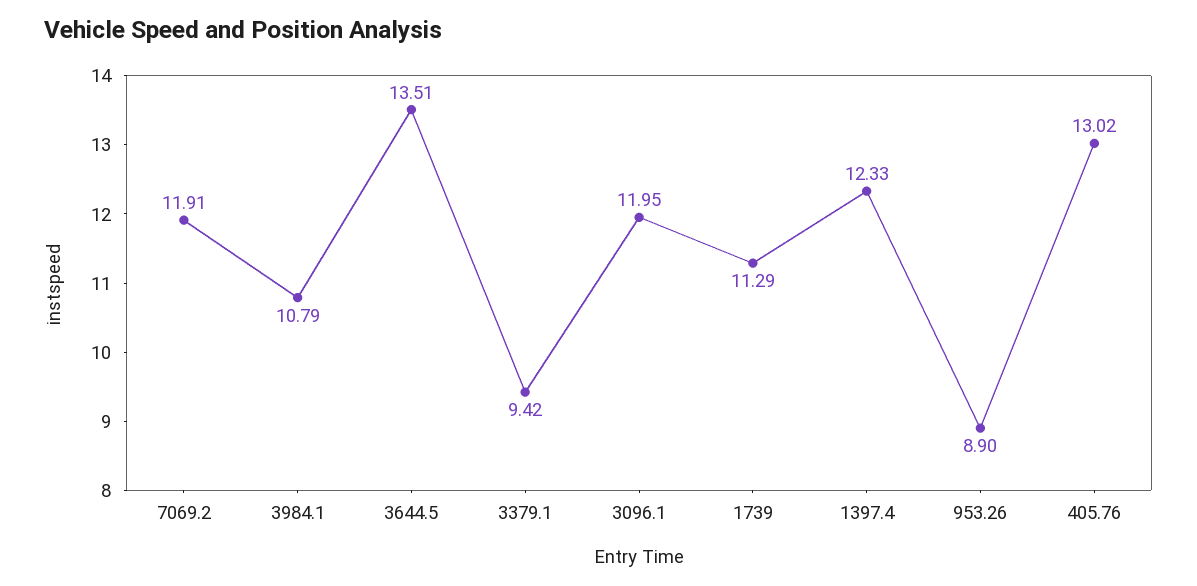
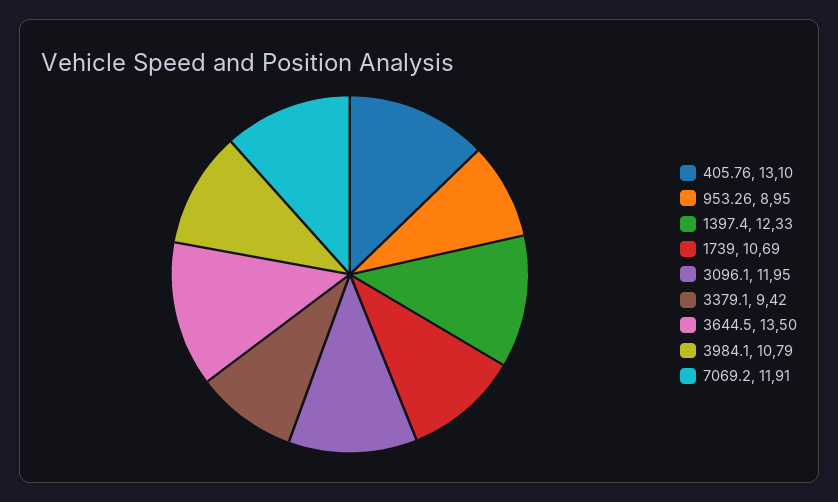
3644.5: 13.51 -> 13.5
1739: 11.29 -> 10.69
953.26: 8.9 -> 8.95
405.76: 13.02 -> 13.1

